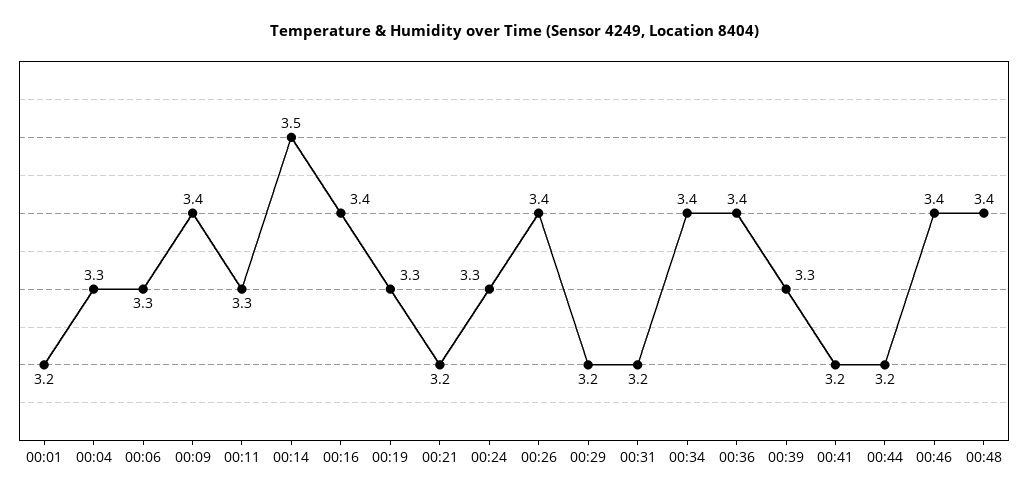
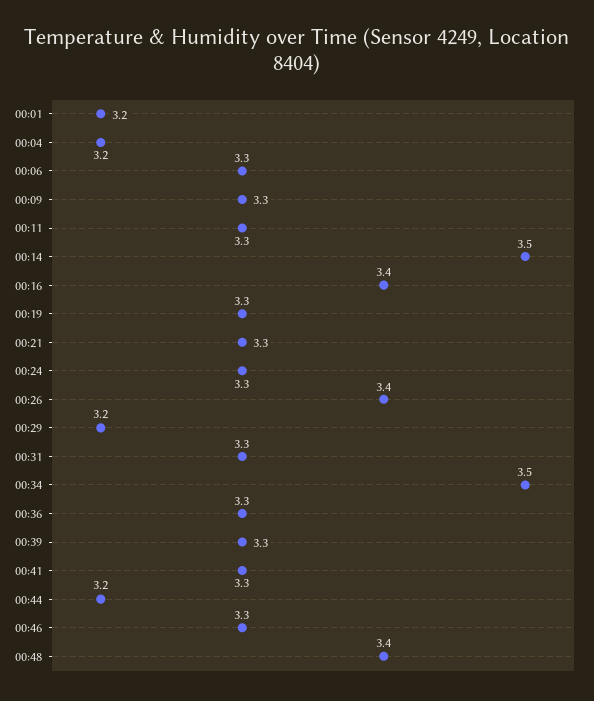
00:04: 3.3 -> 3.2
00:09: 3.4 -> 3.3
00:21: 3.2 -> 3.3
00:31: 3.2 -> 3.3
00:34: 3.4 -> 3.5
00:36: 3.4 -> 3.3
00:41: 3.2 -> 3.3
00:46: 3.4 -> 3.3

